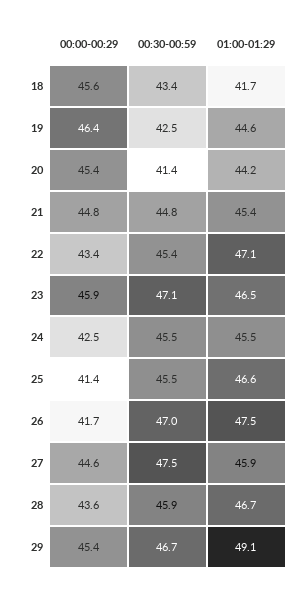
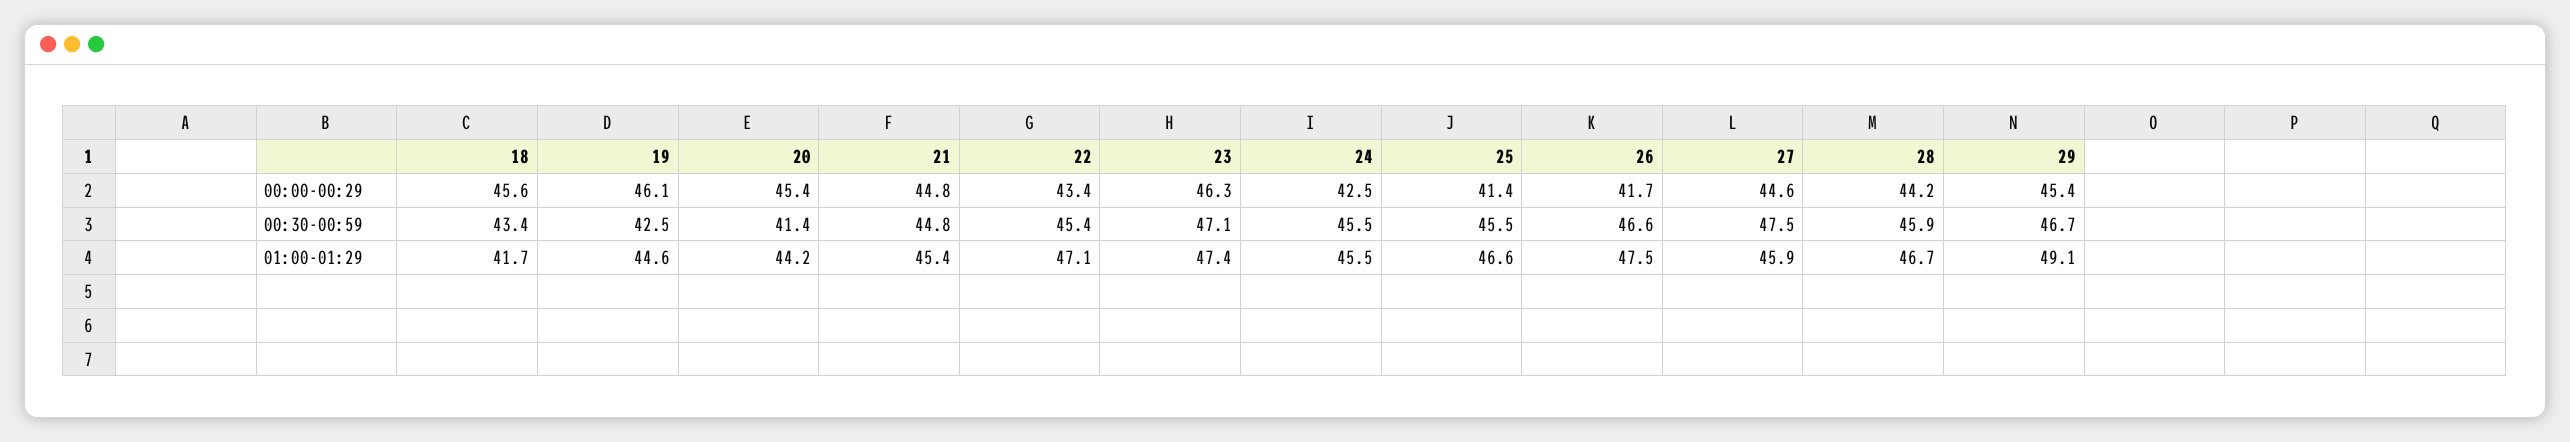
00:00-00:29, 19: 46.4 -> 46.1
00:00-00:29, 23: 45.9 -> 46.3
01:00-01:29, 23: 46.5 -> 47.4
00:30-00:59, 26: 47 -> 46.6
00:00-00:29, 28: 43.6 -> 44.2

